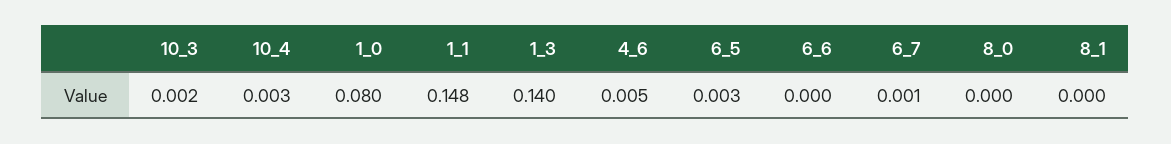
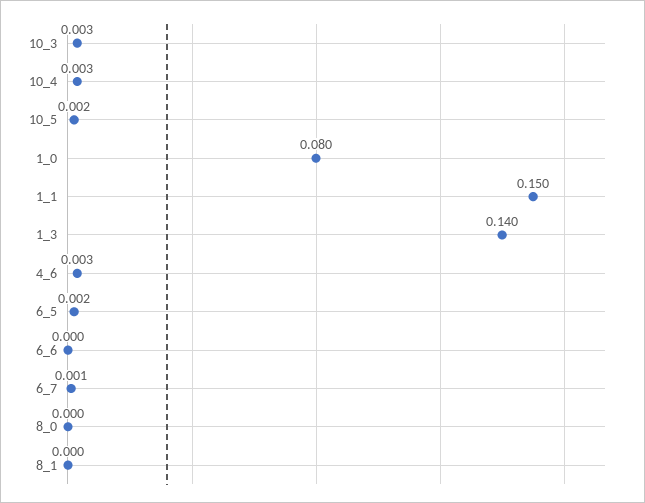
10_3: 0.002 -> 0.003
1_1: 0.148 -> 0.15
4_6: 0.005 -> 0.003
6_5: 0.003 -> 0.002
10_5: none -> 0.002

